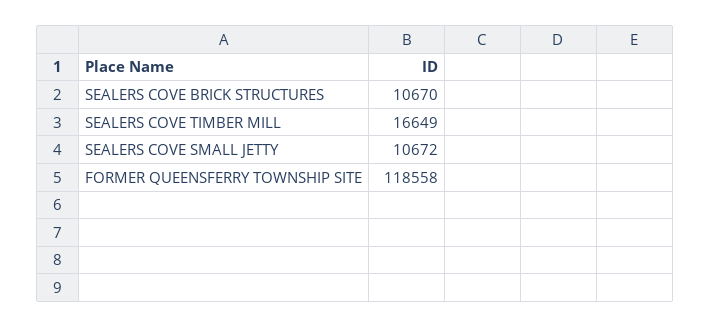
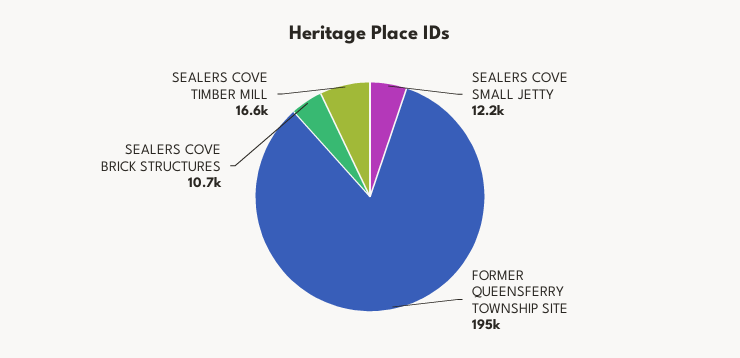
SEALERS COVE SMALL JETTY: 10672 -> 12200
FORMER QUEENSFERRY TOWNSHIP SITE: 118558 -> 195000

